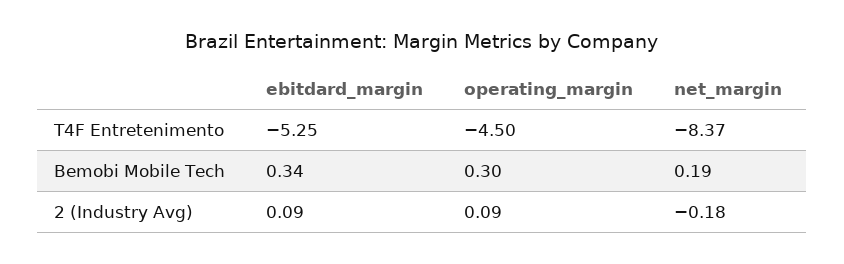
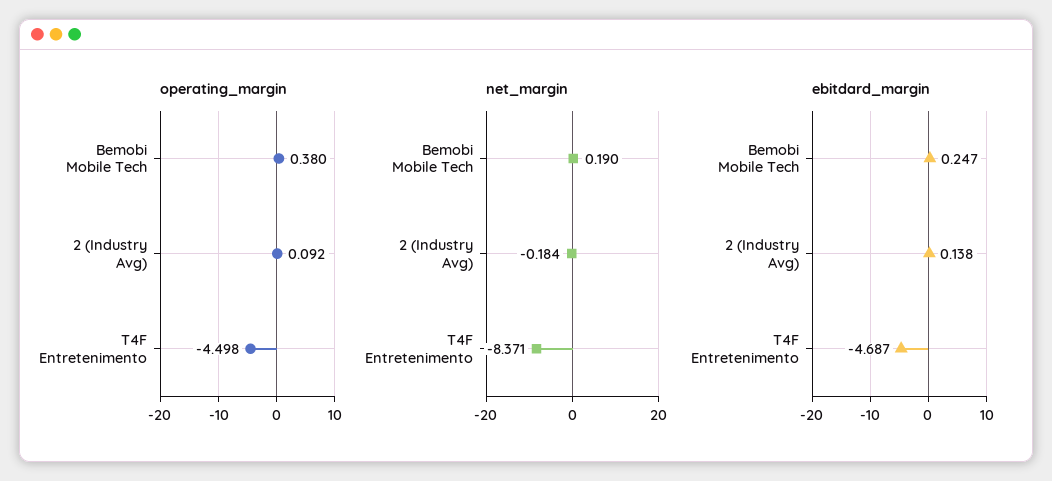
ebitdard_margin, T4F Entretenimento: -5.25 -> -4.687
ebitdard_margin, Bemobi Mobile Tech: 0.34 -> 0.247
operating_margin, Bemobi Mobile Tech: 0.3 -> 0.38
ebitdard_margin, 2 (Industry Avg): 0.09 -> 0.138

